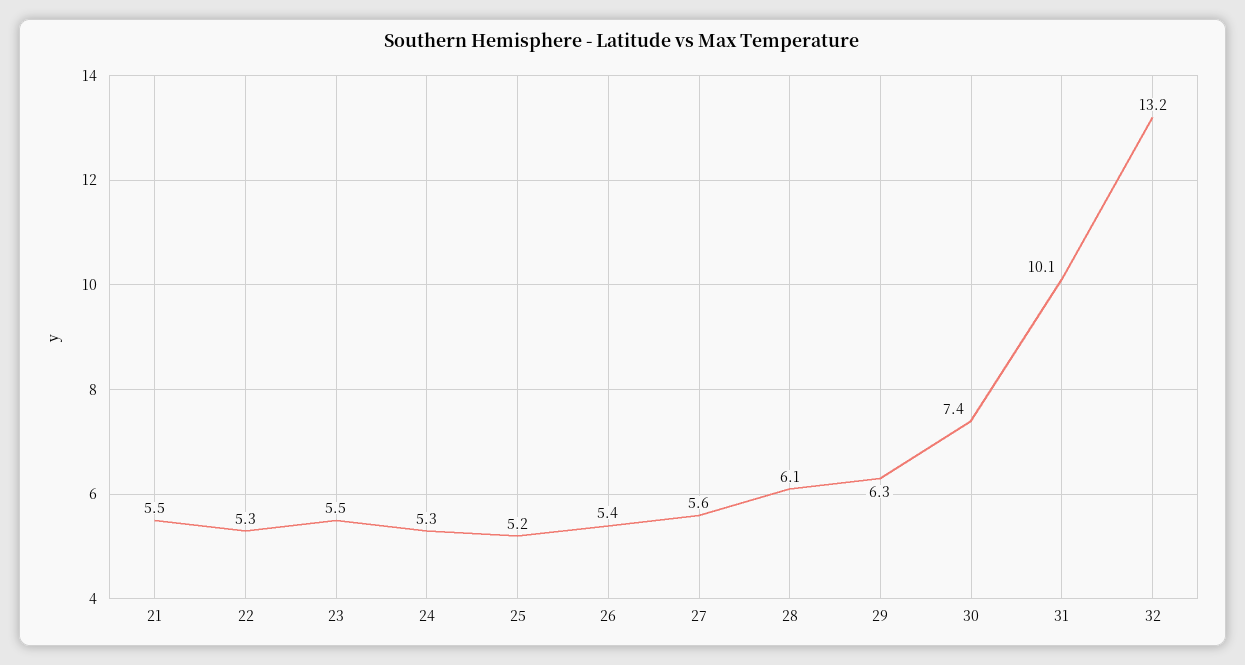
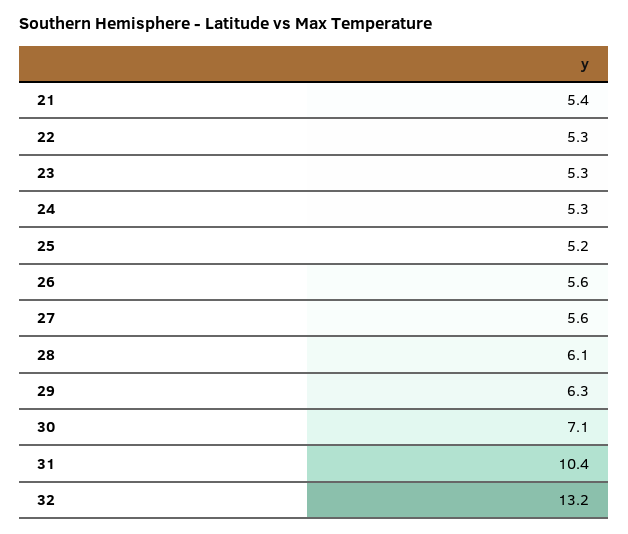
21: 5.5 -> 5.4
23: 5.5 -> 5.3
26: 5.4 -> 5.6
30: 7.4 -> 7.1
31: 10.1 -> 10.4

